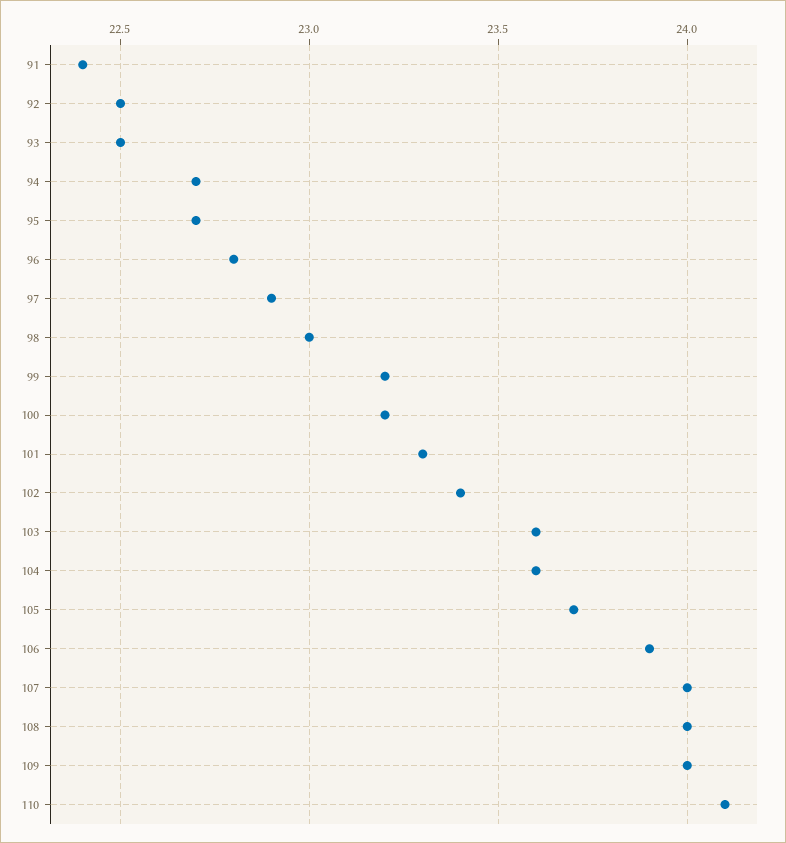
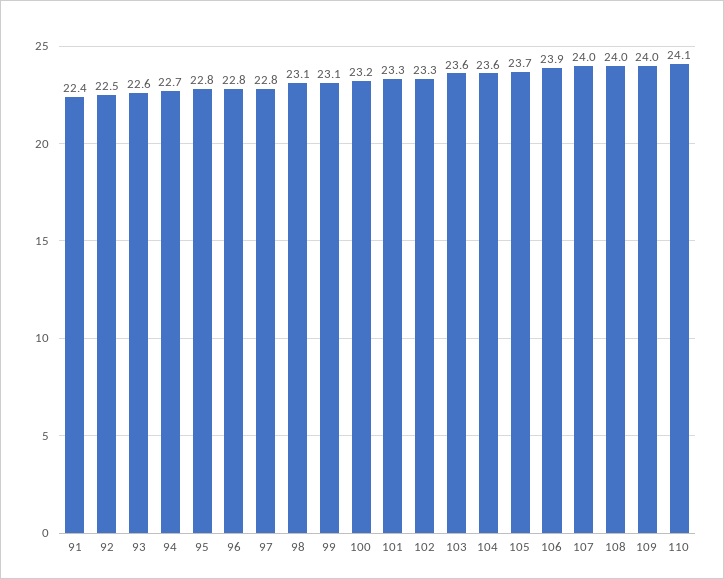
93: 22.5 -> 22.6
95: 22.7 -> 22.8
97: 22.9 -> 22.8
98: 23 -> 23.1
99: 23.2 -> 23.1
102: 23.4 -> 23.3

